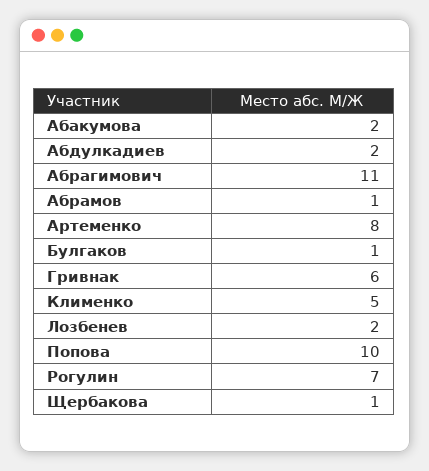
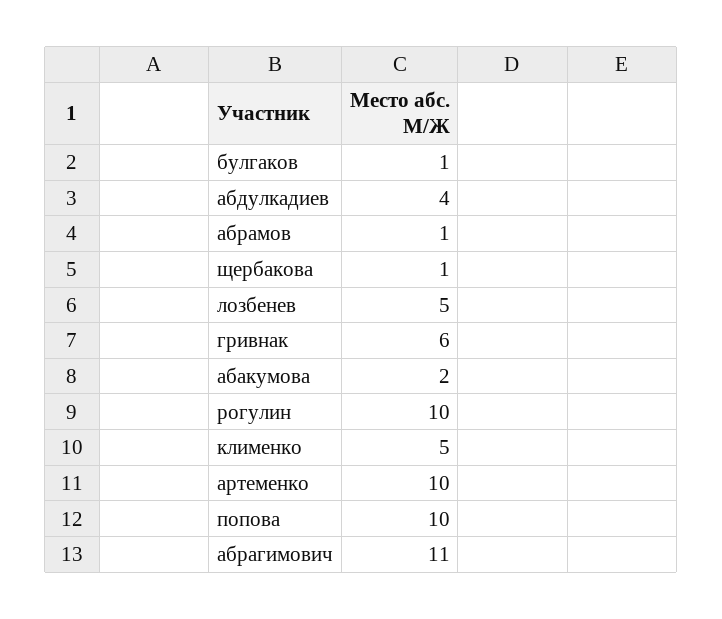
Абдулкадиев: 2 -> 4
Артеменко: 8 -> 10
Лозбенев: 2 -> 5
Рогулин: 7 -> 10

